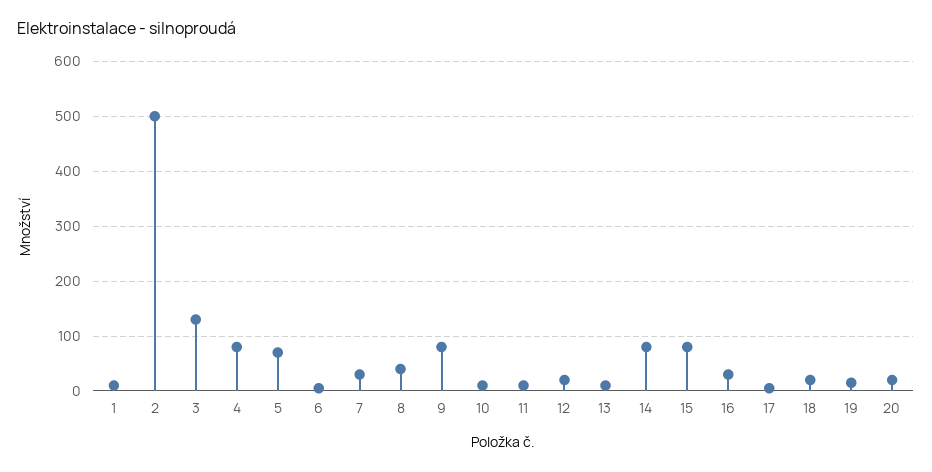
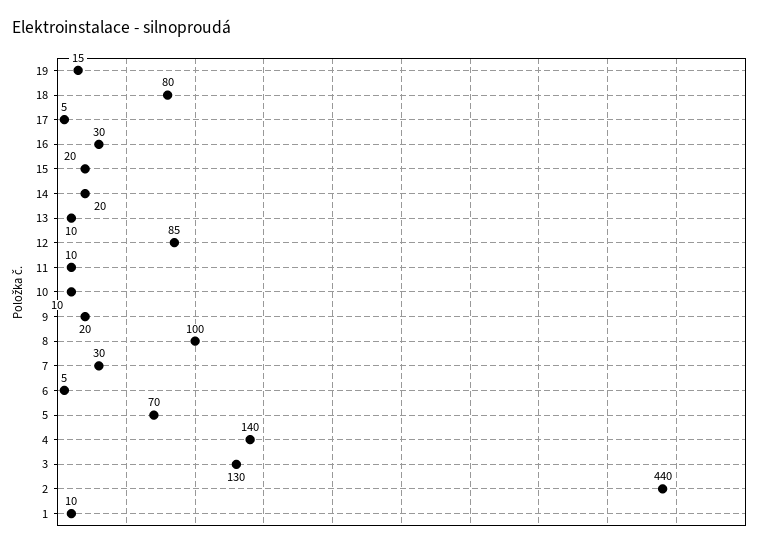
2: 500 -> 440
4: 80 -> 140
8: 40 -> 100
9: 80 -> 20
12: 20 -> 85
14: 80 -> 20
15: 80 -> 20
18: 20 -> 80
20: 20 -> none

